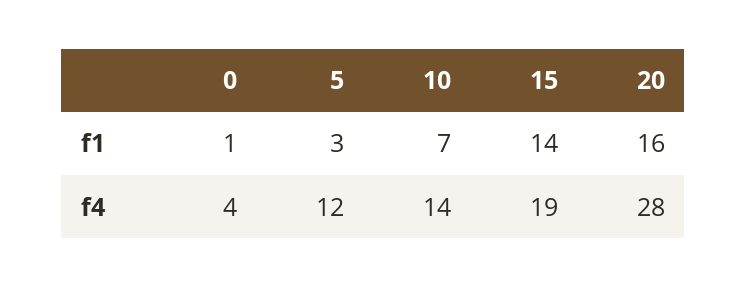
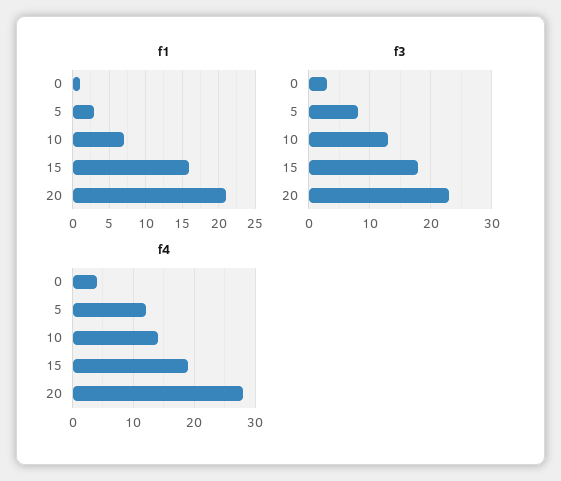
f1, 15: 14 -> 16
f1, 20: 16 -> 21
f3, 0: none -> 3
f3, 5: none -> 8
f3, 10: none -> 13
f3, 15: none -> 18
f3, 20: none -> 23

